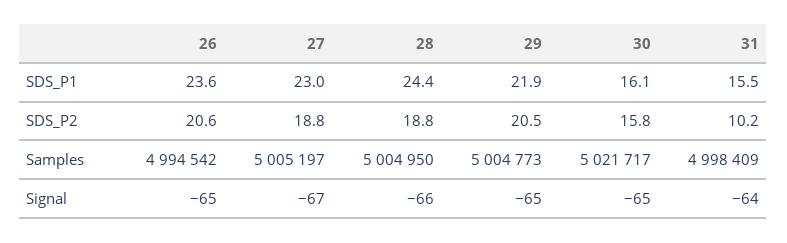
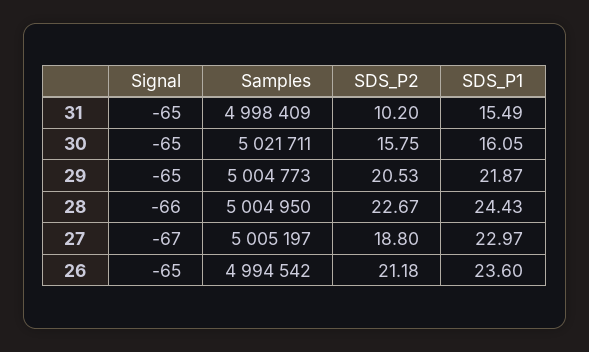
26, SDS_P2: 20.6 -> 21.18
28, SDS_P2: 18.8 -> 22.67
30, Samples: 5021717 -> 5021711
31, Signal: -64 -> -65

